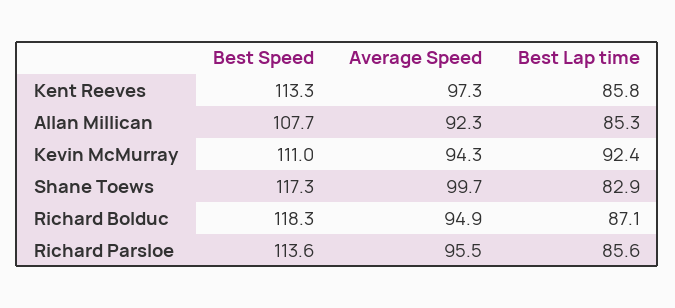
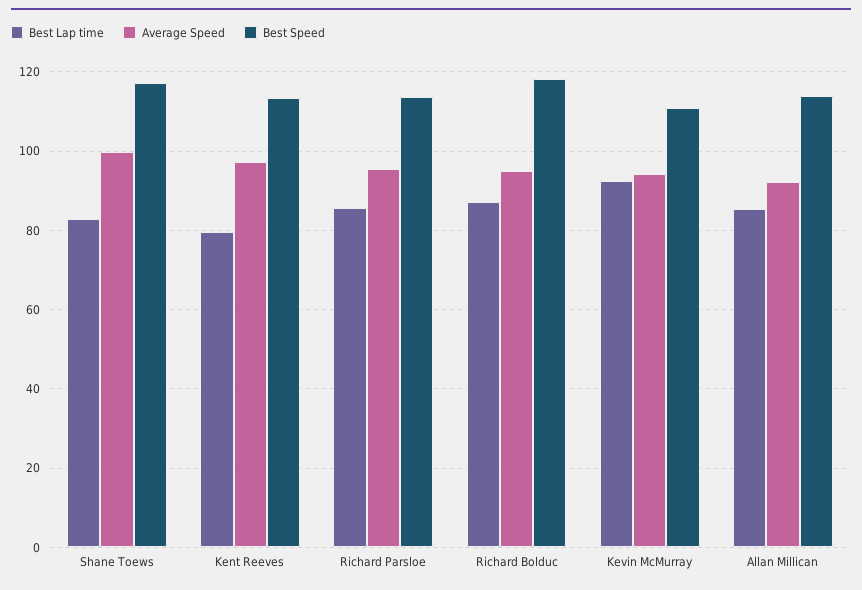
Best Lap time, Kent Reeves: 85.8 -> 80
Best Speed, Allan Millican: 107.7 -> 114

